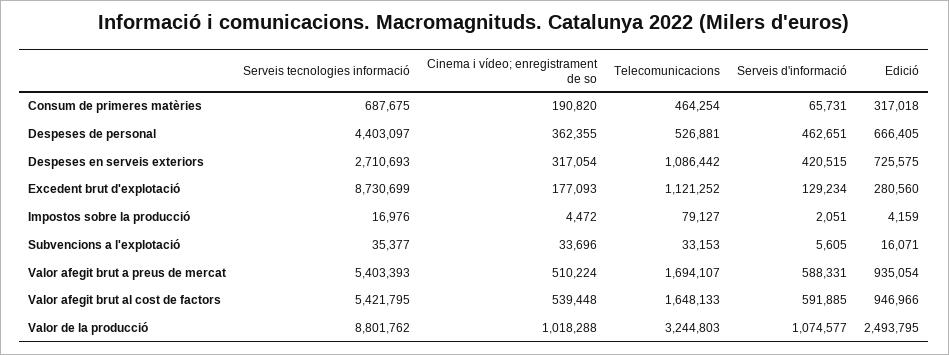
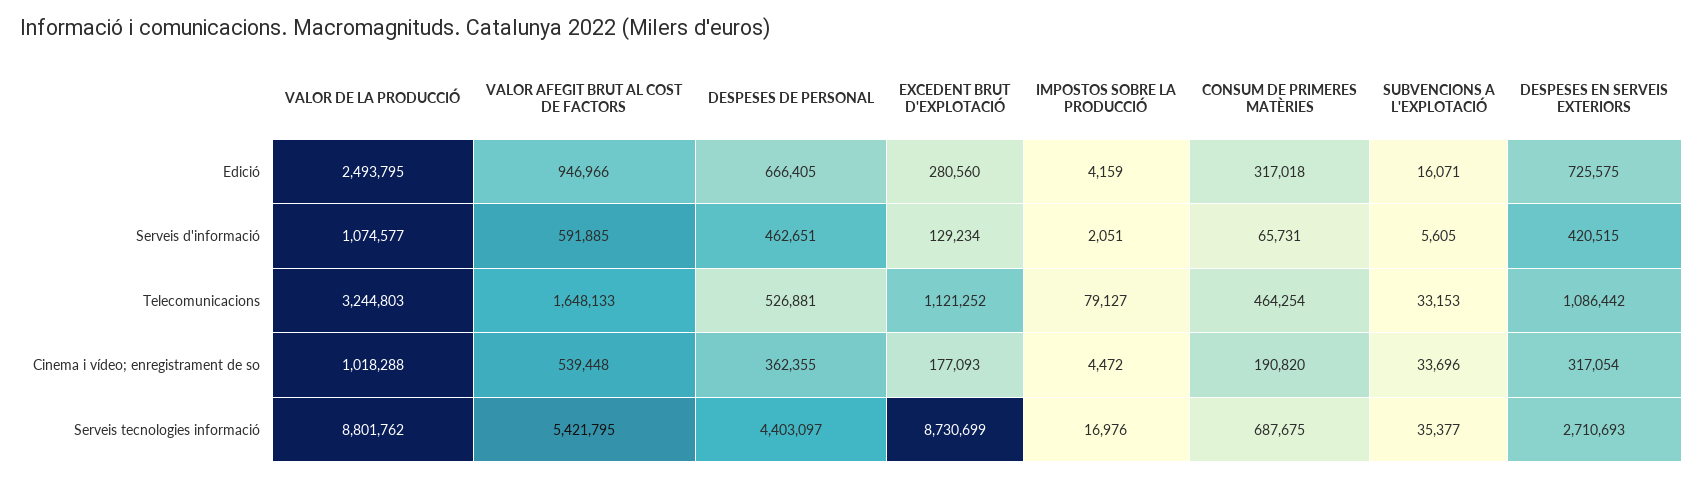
Serveis tecnologies informació, Valor afegit brut a preus de mercat: 5403393 -> none
Cinema i vídeo; enregistrament de so, Valor afegit brut a preus de mercat: 510224 -> none
Telecomunicacions, Valor afegit brut a preus de mercat: 1694107 -> none
Serveis d'informació, Valor afegit brut a preus de mercat: 588331 -> none
Edició, Valor afegit brut a preus de mercat: 935054 -> none

